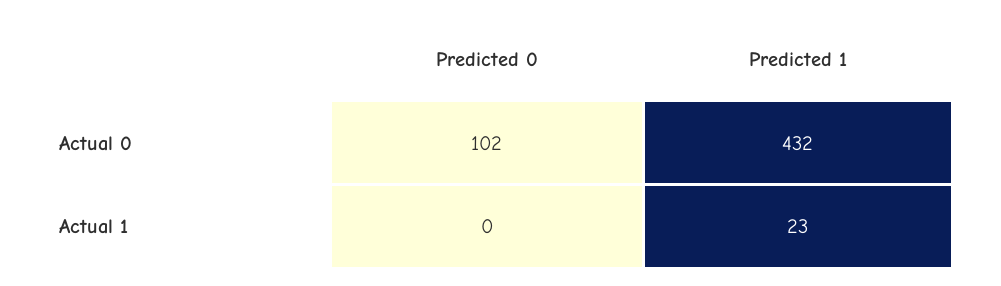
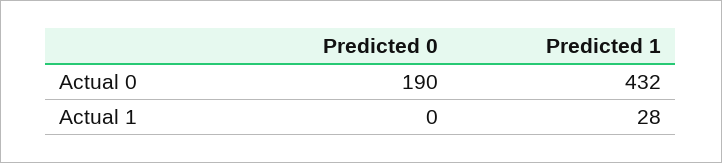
Predicted 0, Actual 0: 102 -> 190
Predicted 1, Actual 1: 23 -> 28

